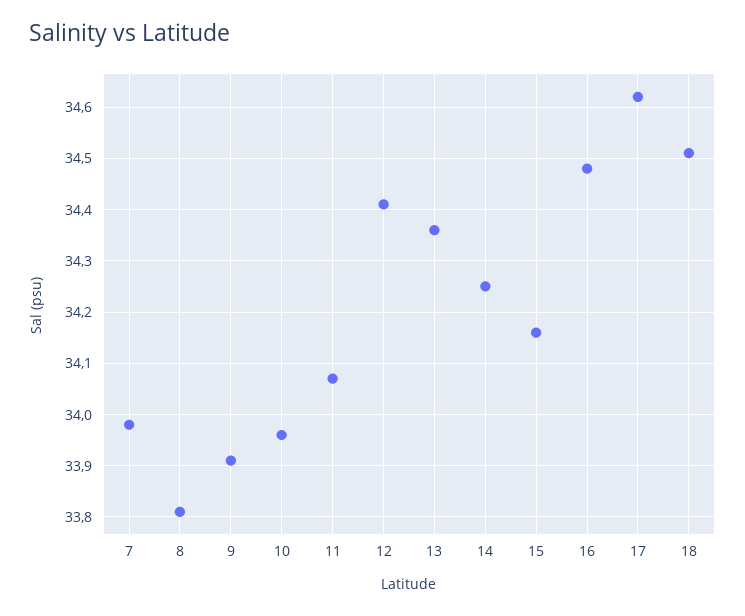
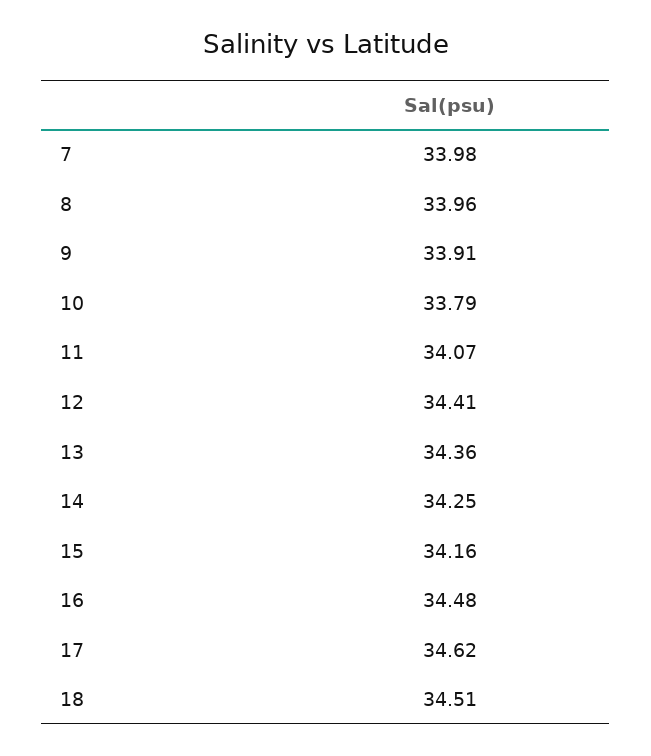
8: 33.8 -> 33.96
10: 33.95 -> 33.79

